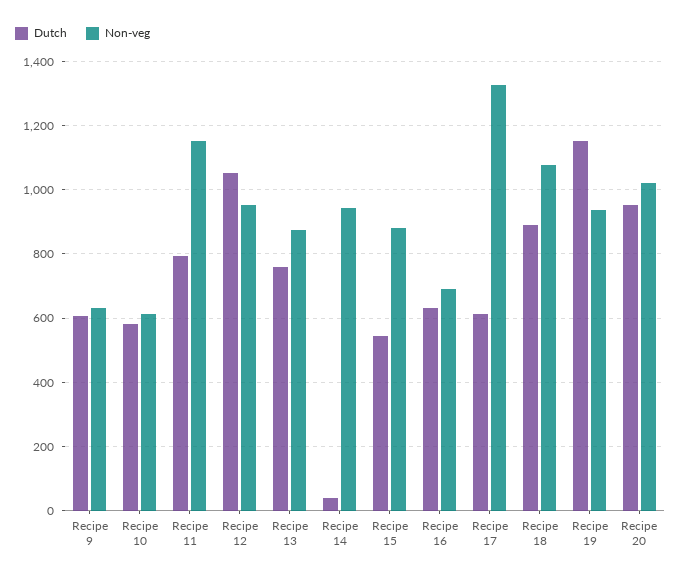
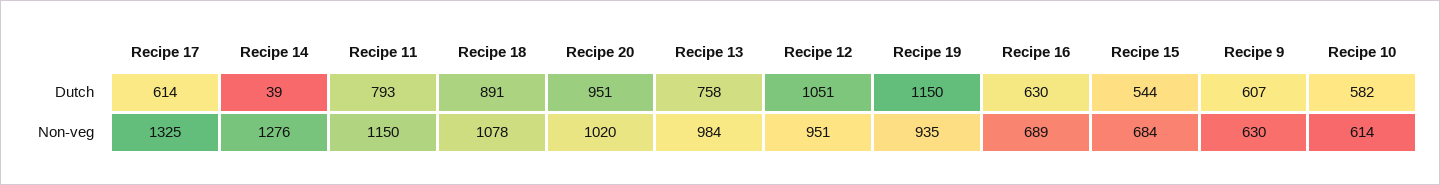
Non-veg, Recipe 13: 880 -> 984
Non-veg, Recipe 14: 940 -> 1276
Non-veg, Recipe 15: 880 -> 684

